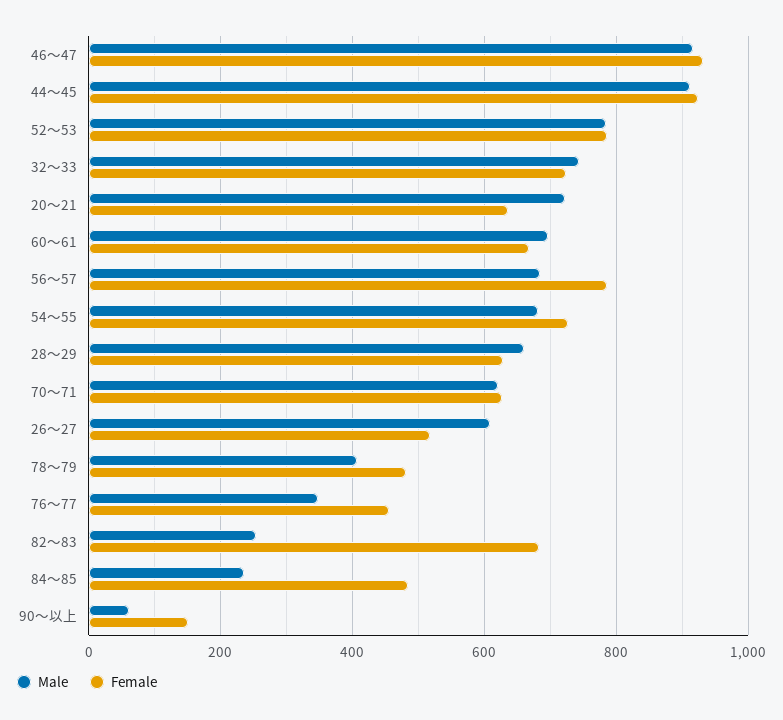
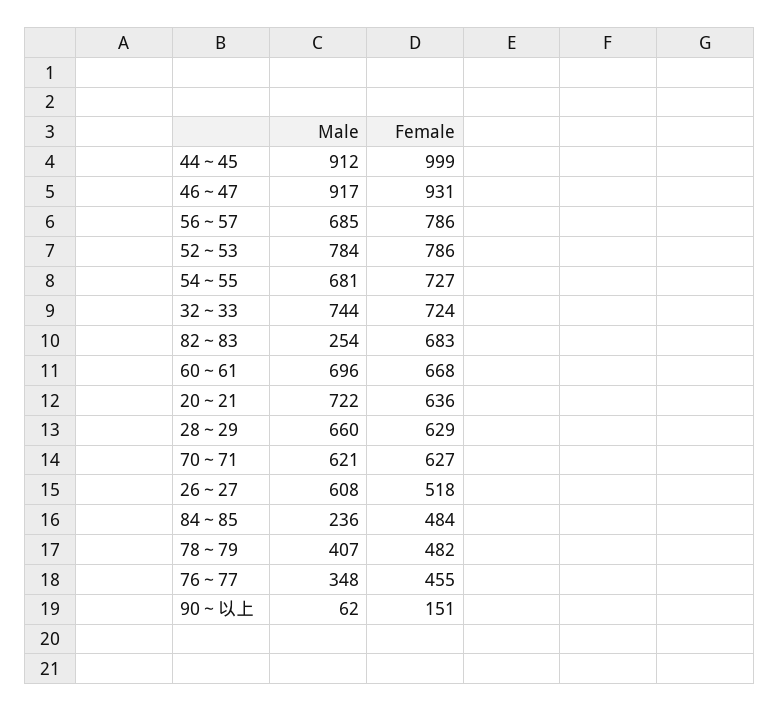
Female, 44～45: 920 -> 999

